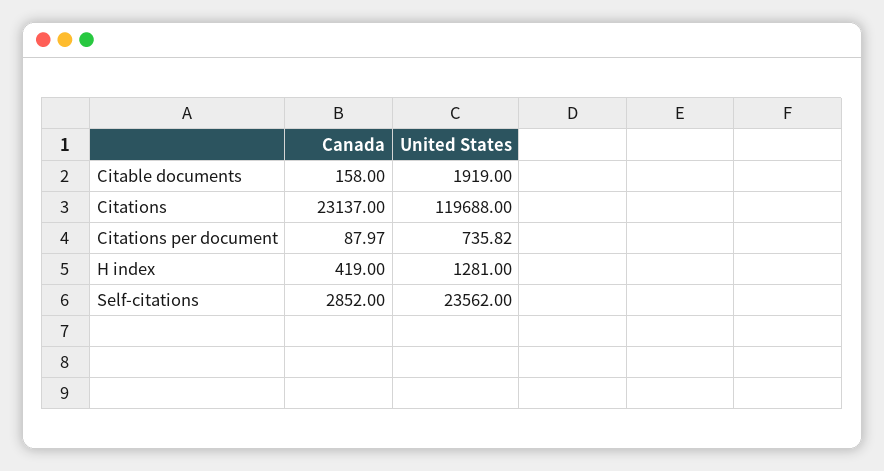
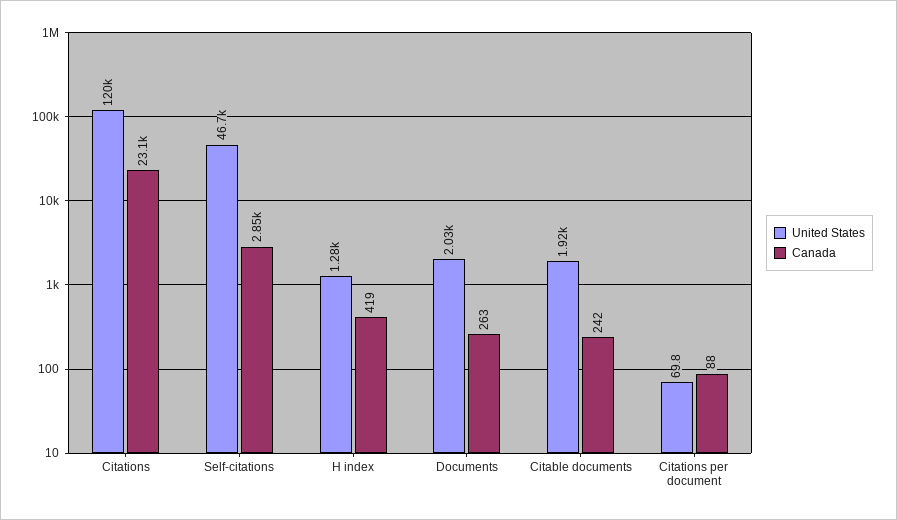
Canada, Citable documents: 158 -> 242
United States, Citations per document: 735.82 -> 69.8
United States, Self-citations: 23562 -> 46700
United States, Documents: none -> 2030
Canada, Documents: none -> 263

